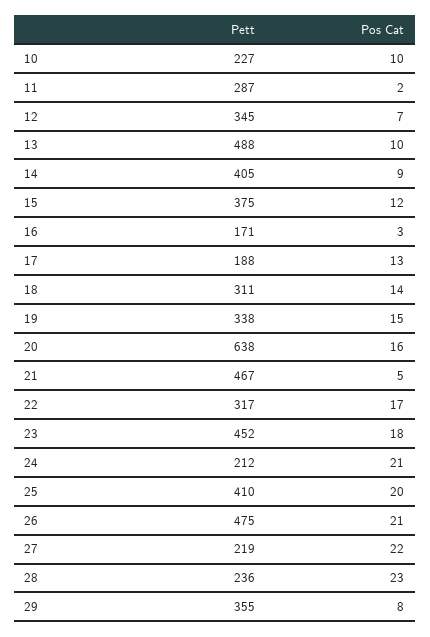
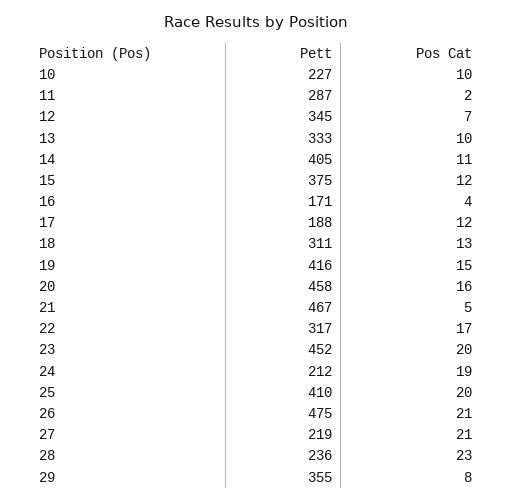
Pett, 13: 488 -> 333
Pos Cat, 14: 9 -> 11
Pos Cat, 16: 3 -> 4
Pos Cat, 17: 13 -> 12
Pos Cat, 18: 14 -> 13
Pett, 19: 338 -> 416
Pett, 20: 638 -> 458
Pos Cat, 23: 18 -> 20
Pos Cat, 24: 21 -> 19
Pos Cat, 27: 22 -> 21

